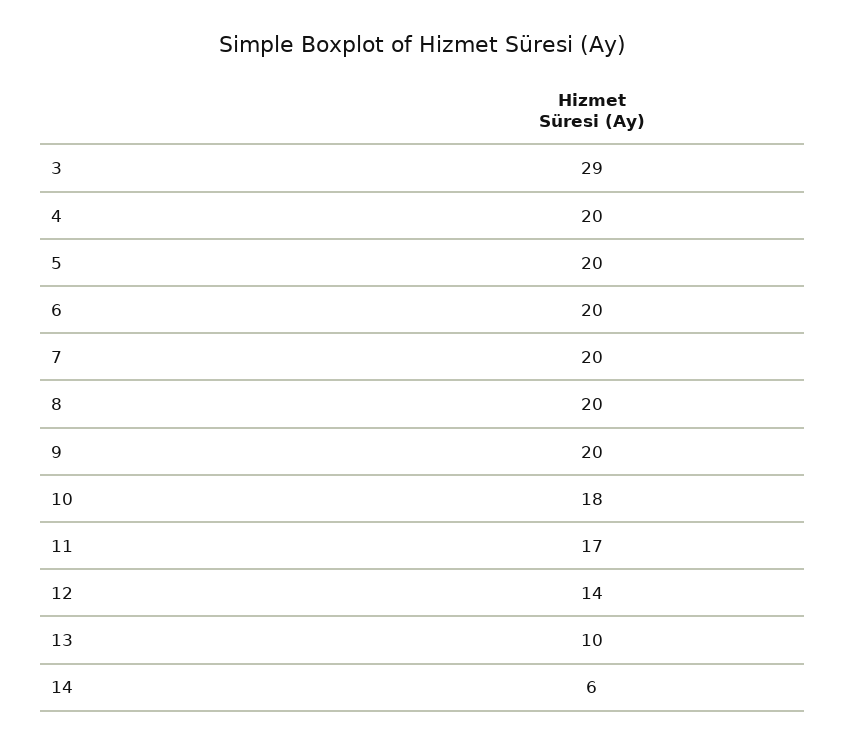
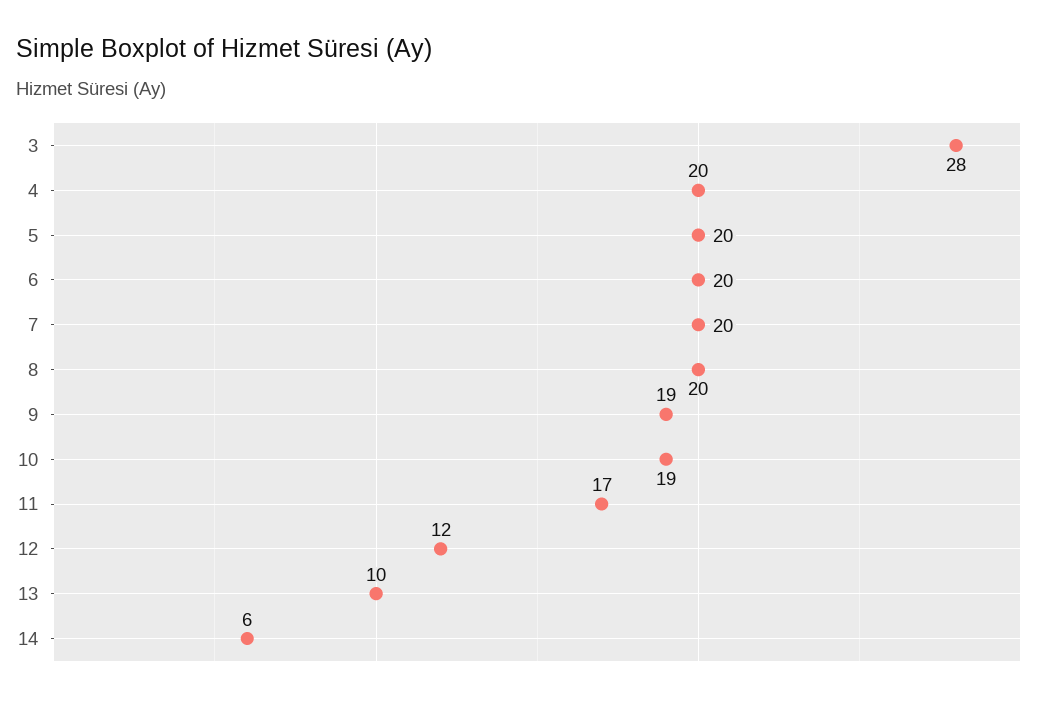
3: 29 -> 28
9: 20 -> 19
10: 18 -> 19
12: 14 -> 12

